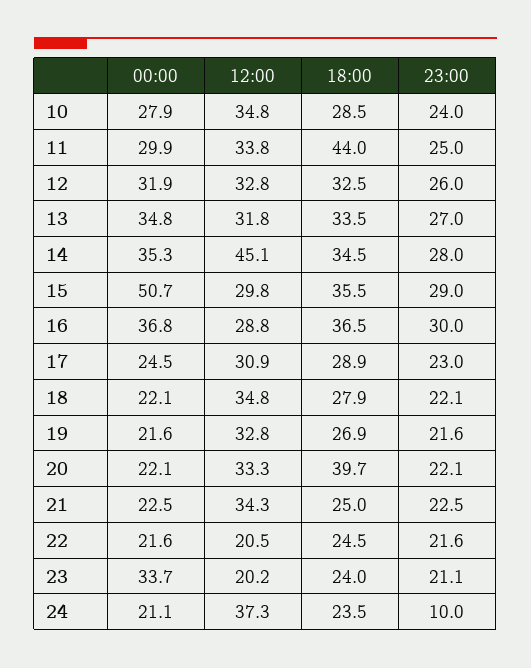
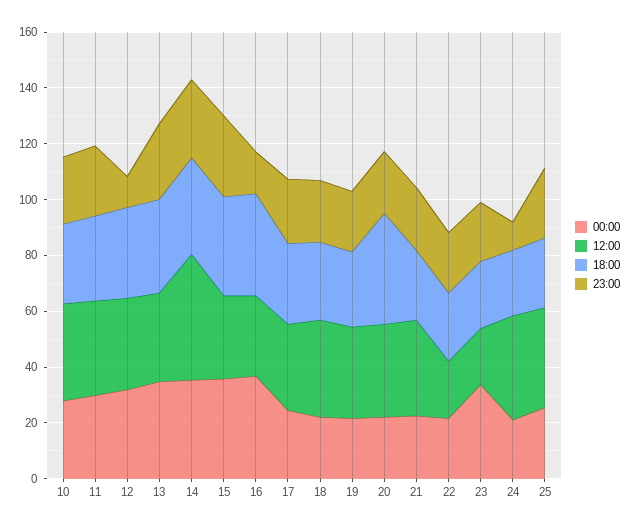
18:00, 11: 44 -> 30
23:00, 12: 26 -> 10
00:00, 15: 50.7 -> 35
23:00, 16: 30 -> 15
00:00, 25: none -> 25
12:00, 25: none -> 35
18:00, 25: none -> 25
23:00, 25: none -> 25

